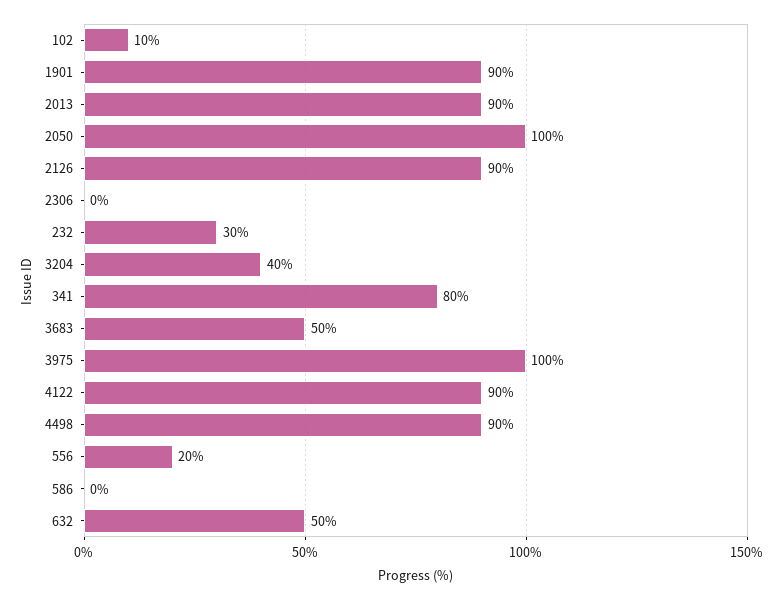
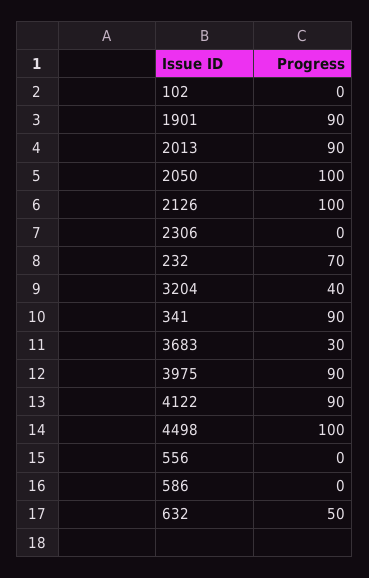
102: 10 -> 0
2126: 90 -> 100
232: 30 -> 70
341: 80 -> 90
3683: 50 -> 30
3975: 100 -> 90
4498: 90 -> 100
556: 20 -> 0

